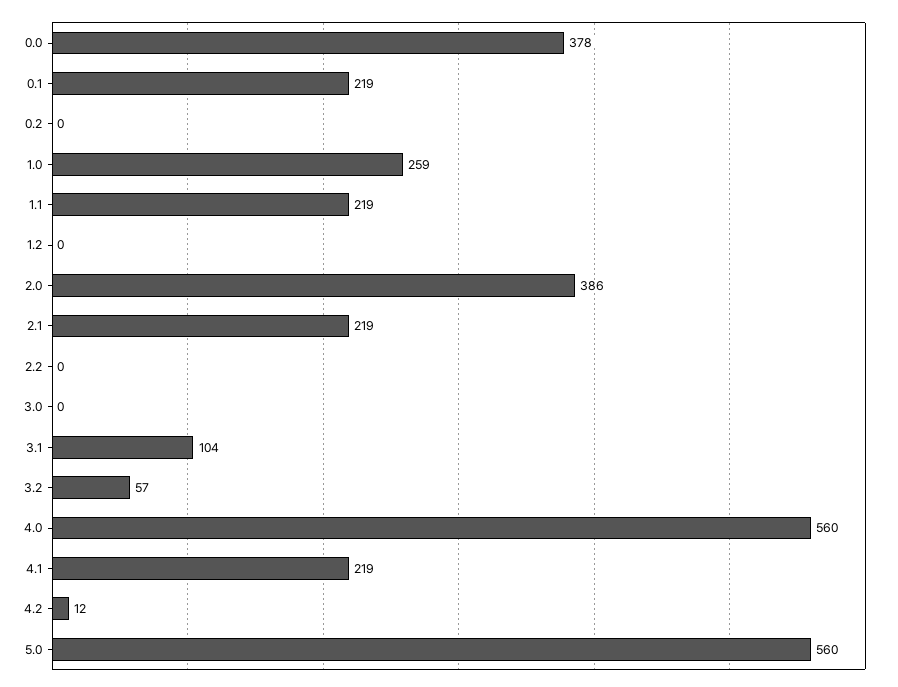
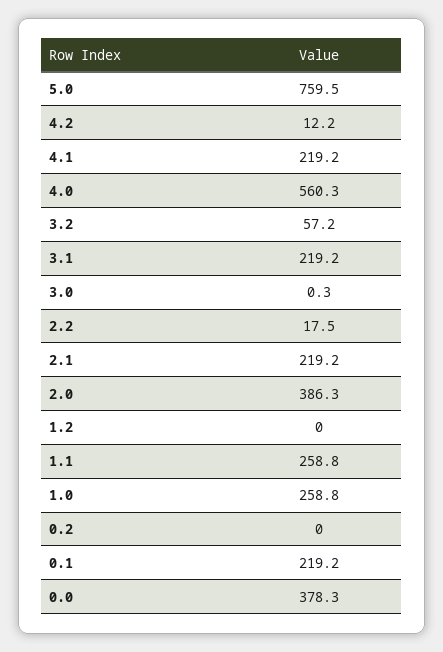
1.1: 219 -> 258.8
2.2: 0 -> 17.5
3.1: 104 -> 219.2
5.0: 560 -> 759.5

